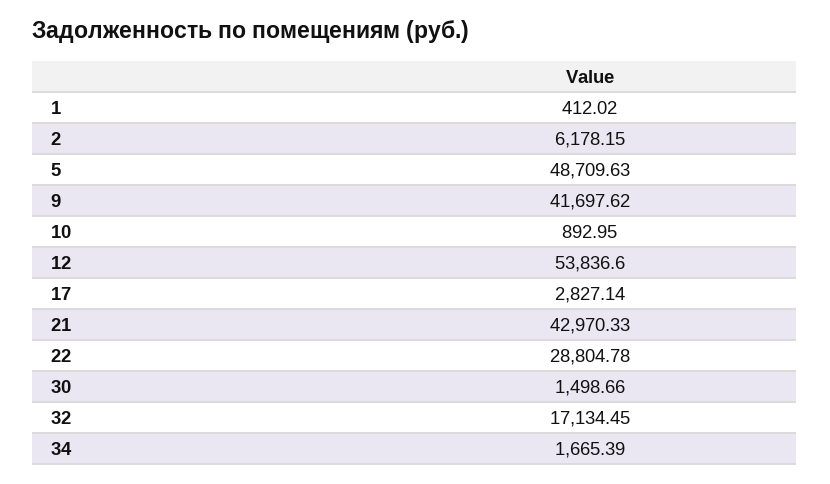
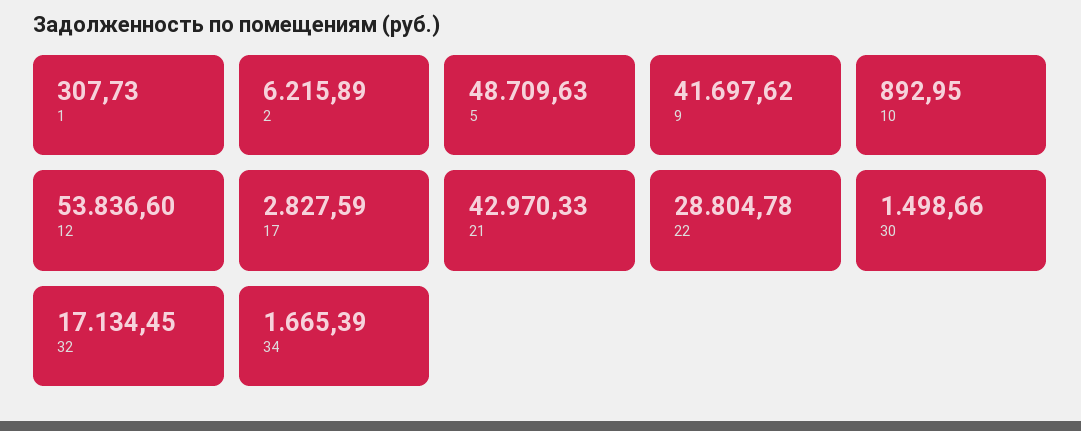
1: 412.02 -> 307.73
2: 6178.15 -> 6215.89
17: 2827.14 -> 2827.59

